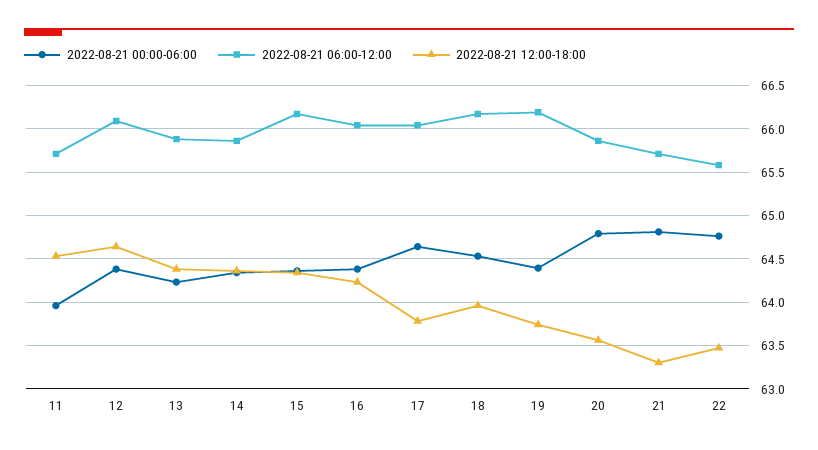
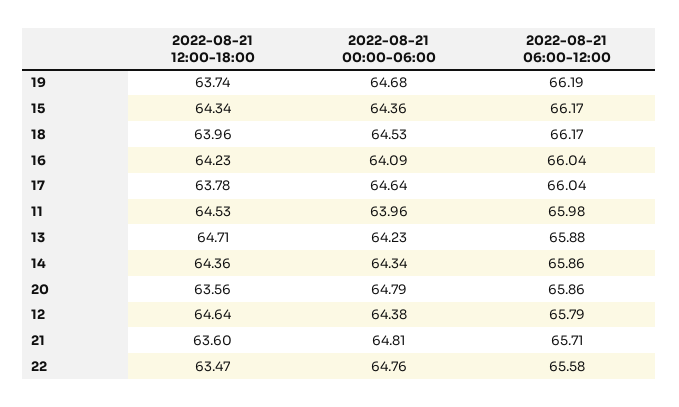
2022-08-21 06:00-12:00, 11: 65.7 -> 65.98
2022-08-21 06:00-12:00, 12: 66.1 -> 65.79
2022-08-21 12:00-18:00, 13: 64.4 -> 64.71
2022-08-21 00:00-06:00, 16: 64.4 -> 64.09
2022-08-21 00:00-06:00, 19: 64.4 -> 64.68
2022-08-21 12:00-18:00, 21: 63.3 -> 63.6

